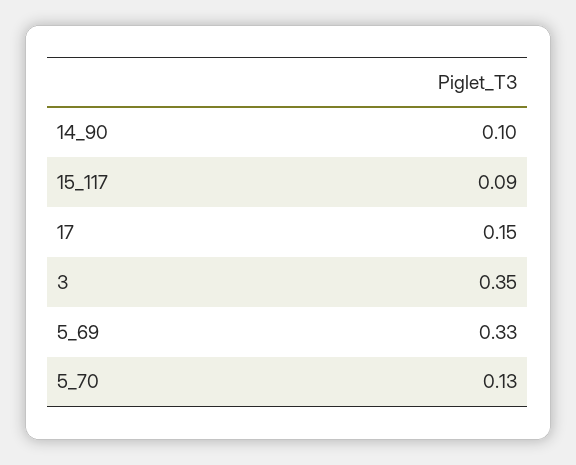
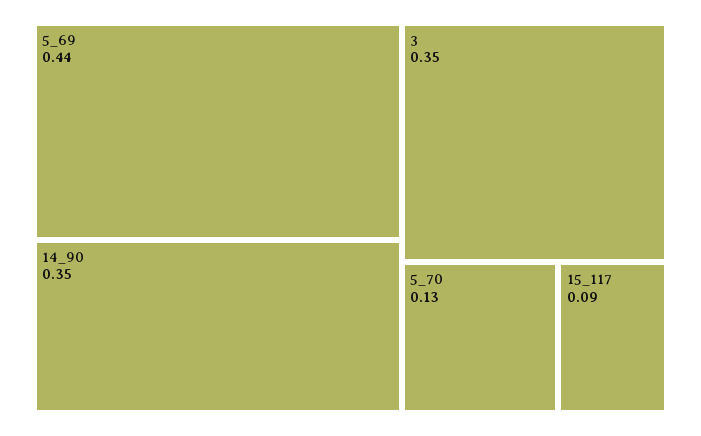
14_90: 0.1 -> 0.35
17: 0.15 -> none
5_69: 0.33 -> 0.44

